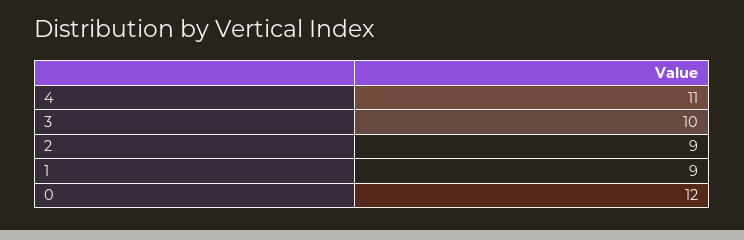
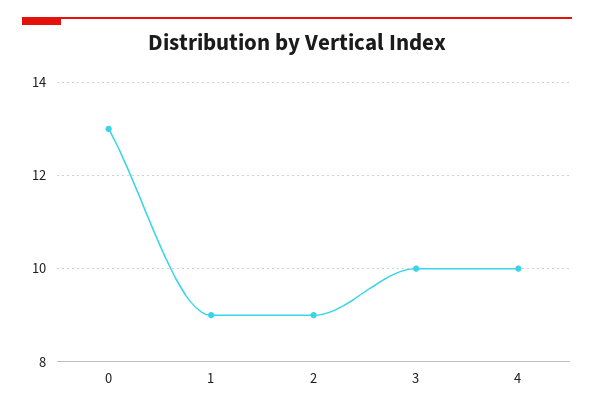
4: 11 -> 10
0: 12 -> 13

